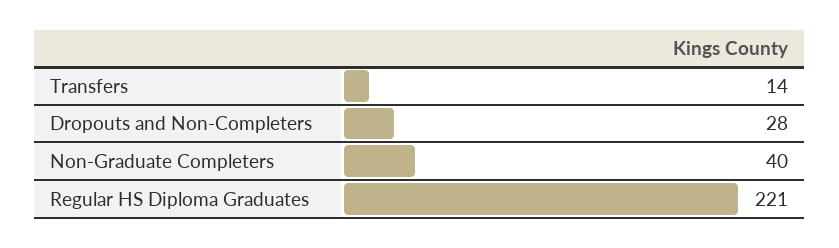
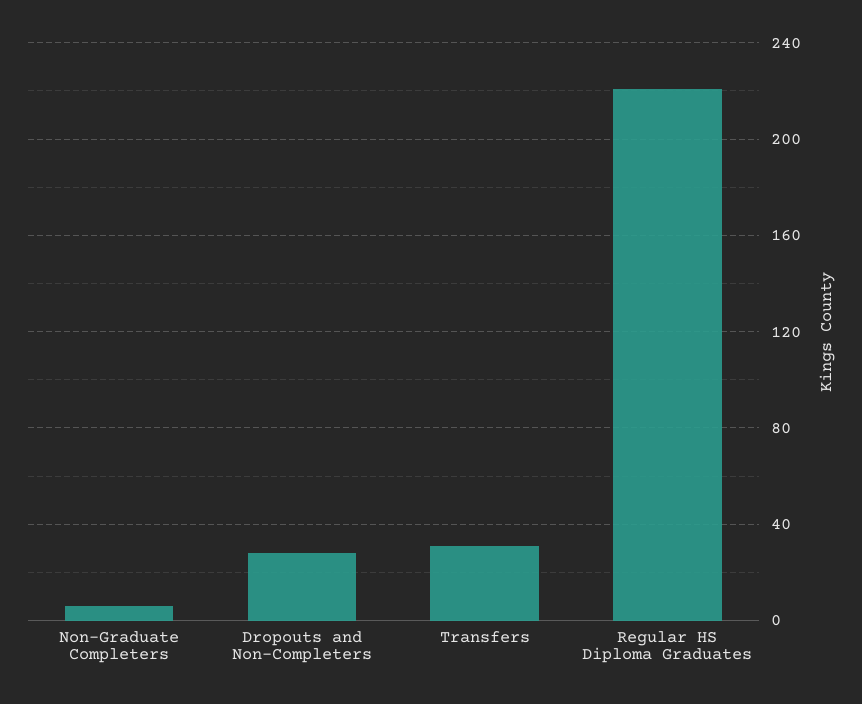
Transfers: 14 -> 30
Non-Graduate Completers: 40 -> 5

